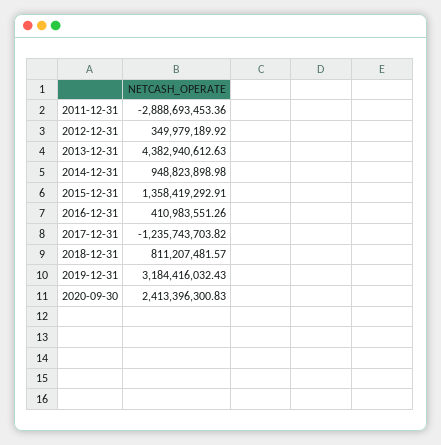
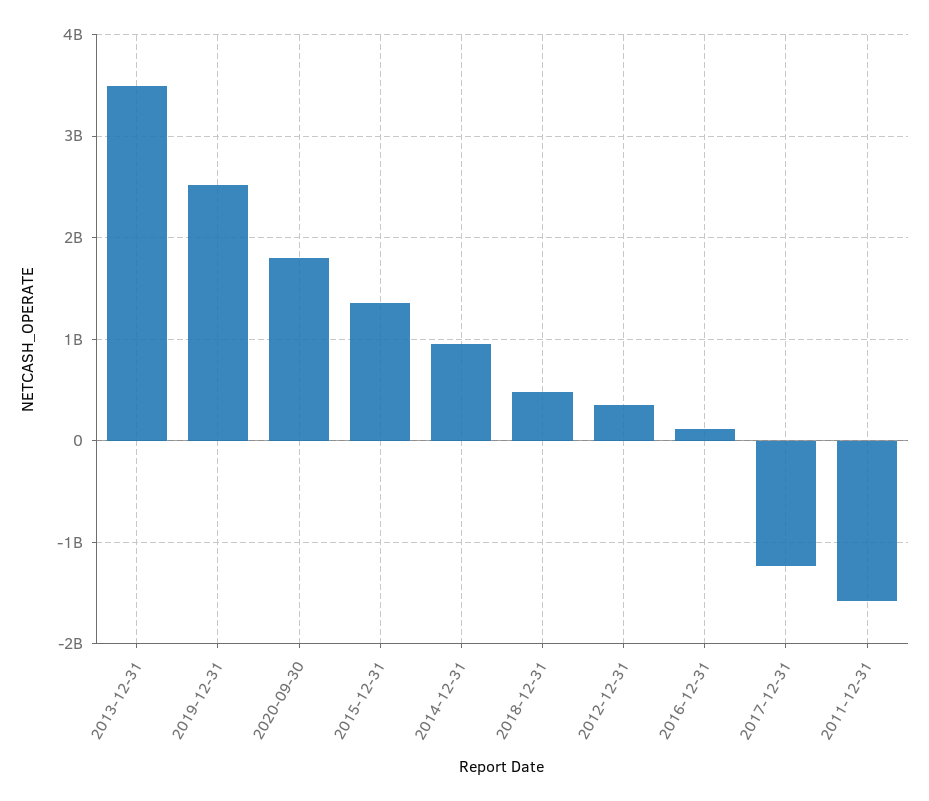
2011-12-31: -2888693453.36 -> -1600000000
2013-12-31: 4382940612.63 -> 3500000000
2016-12-31: 410983551.26 -> 100000000
2018-12-31: 811207481.57 -> 500000000
2019-12-31: 3184416032.43 -> 2500000000
2020-09-30: 2413396300.83 -> 1800000000

